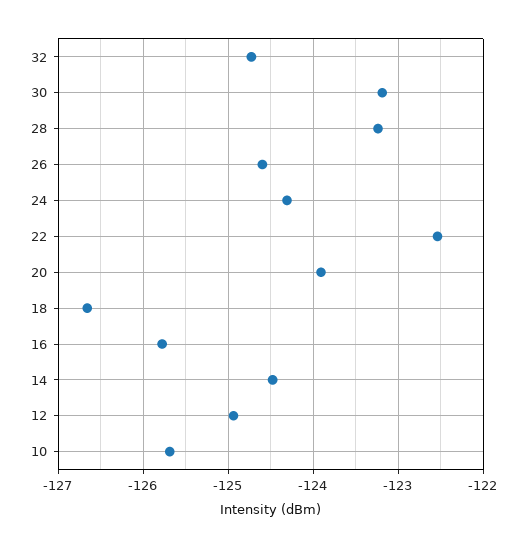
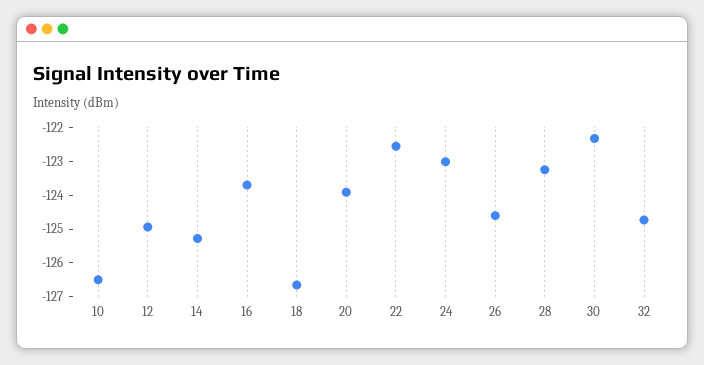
30: -123.2 -> -122.25
24: -124.3 -> -123
16: -125.8 -> -123.75
14: -124.5 -> -125.25
10: -125.7 -> -126.5

